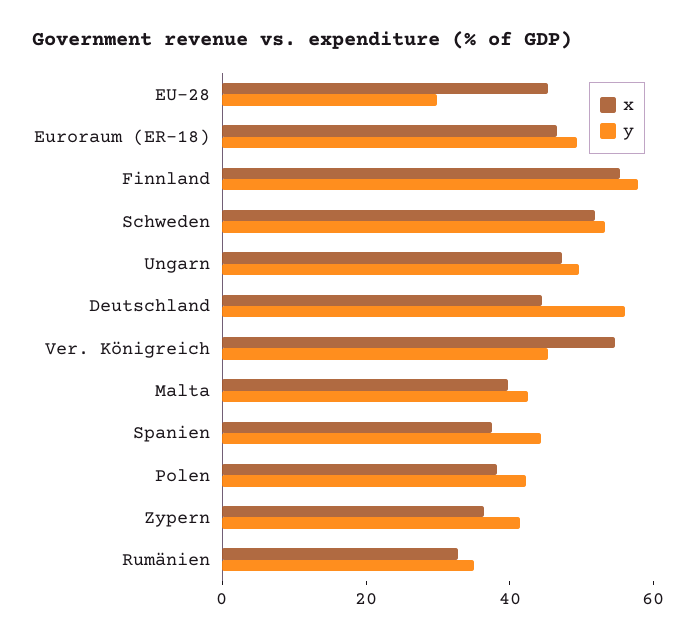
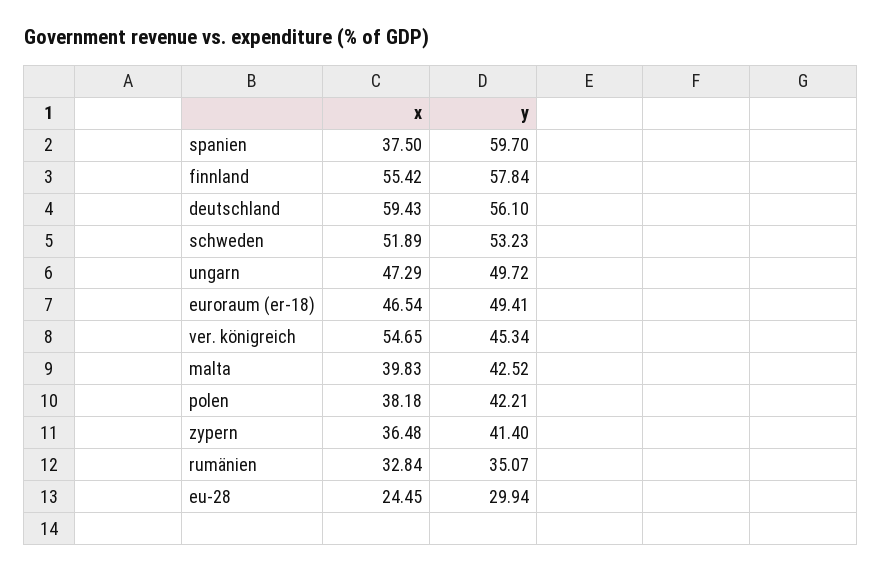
x, EU-28: 45 -> 24.45
x, Deutschland: 45 -> 59.43
y, Spanien: 45 -> 59.7

